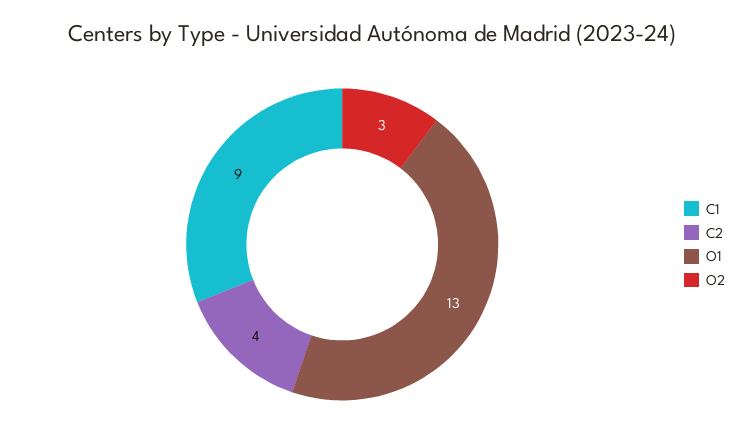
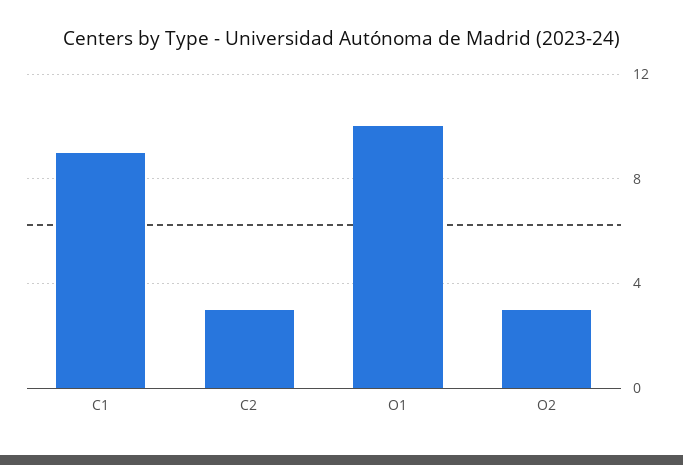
C2: 4 -> 3
O1: 13 -> 10

